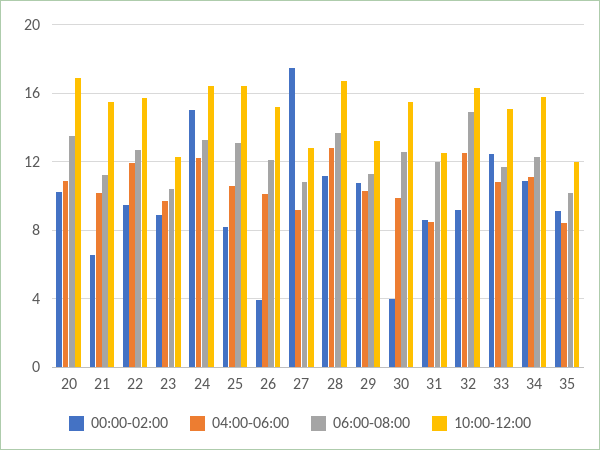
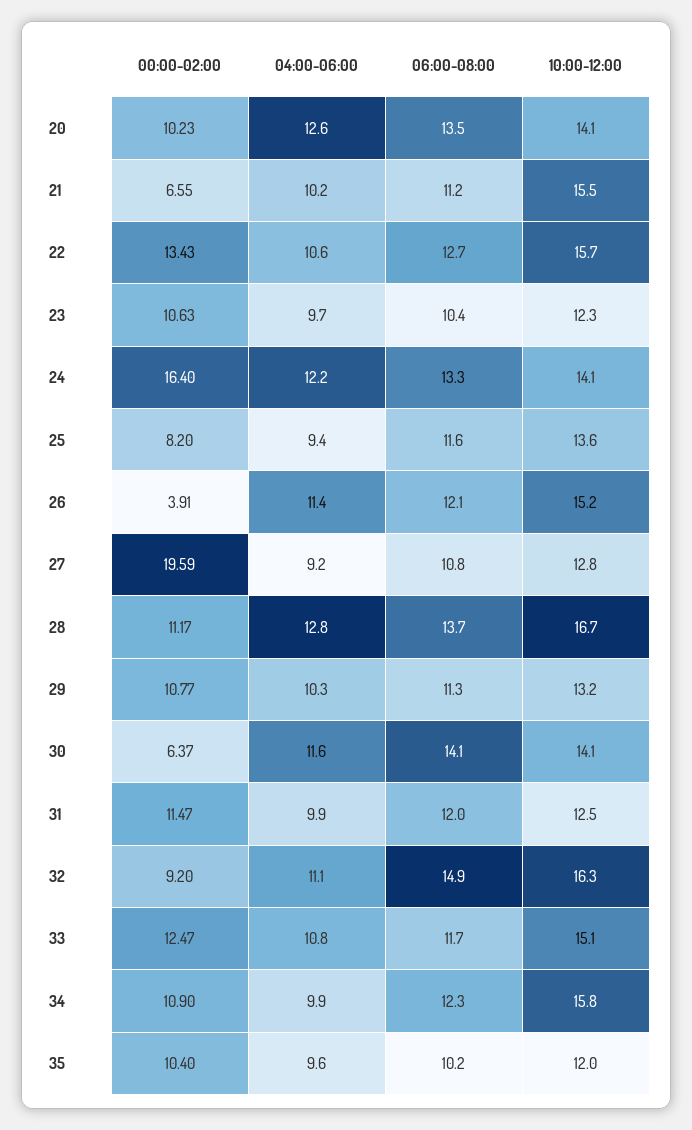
04:00-06:00, 20: 11 -> 12.6
10:00-12:00, 20: 17 -> 14.1
00:00-02:00, 22: 9.5 -> 13.43
04:00-06:00, 22: 12 -> 10.6
00:00-02:00, 23: 9 -> 10.63
00:00-02:00, 24: 15 -> 16.4
10:00-12:00, 24: 16.5 -> 14.1
04:00-06:00, 25: 10.5 -> 9.4
06:00-08:00, 25: 13 -> 11.6
10:00-12:00, 25: 16.5 -> 13.6
04:00-06:00, 26: 10 -> 11.4
00:00-02:00, 27: 17.5 -> 19.59
00:00-02:00, 30: 4 -> 6.37
04:00-06:00, 30: 10 -> 11.6
06:00-08:00, 30: 12.5 -> 14.1
10:00-12:00, 30: 15.5 -> 14.1
00:00-02:00, 31: 8.5 -> 11.47
04:00-06:00, 31: 8.5 -> 9.9
04:00-06:00, 32: 12.5 -> 11.1
04:00-06:00, 34: 11 -> 9.9
00:00-02:00, 35: 9 -> 10.4
04:00-06:00, 35: 8.5 -> 9.6

